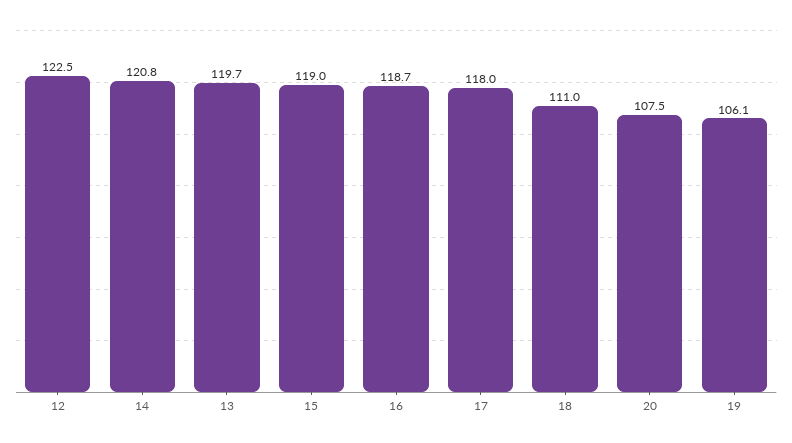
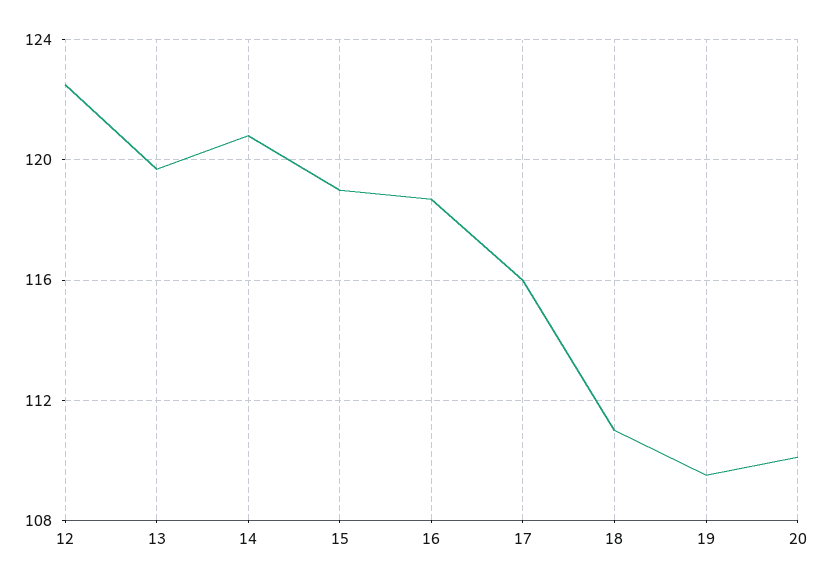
17: 118 -> 116
20: 107.5 -> 110
19: 106.1 -> 109.5

